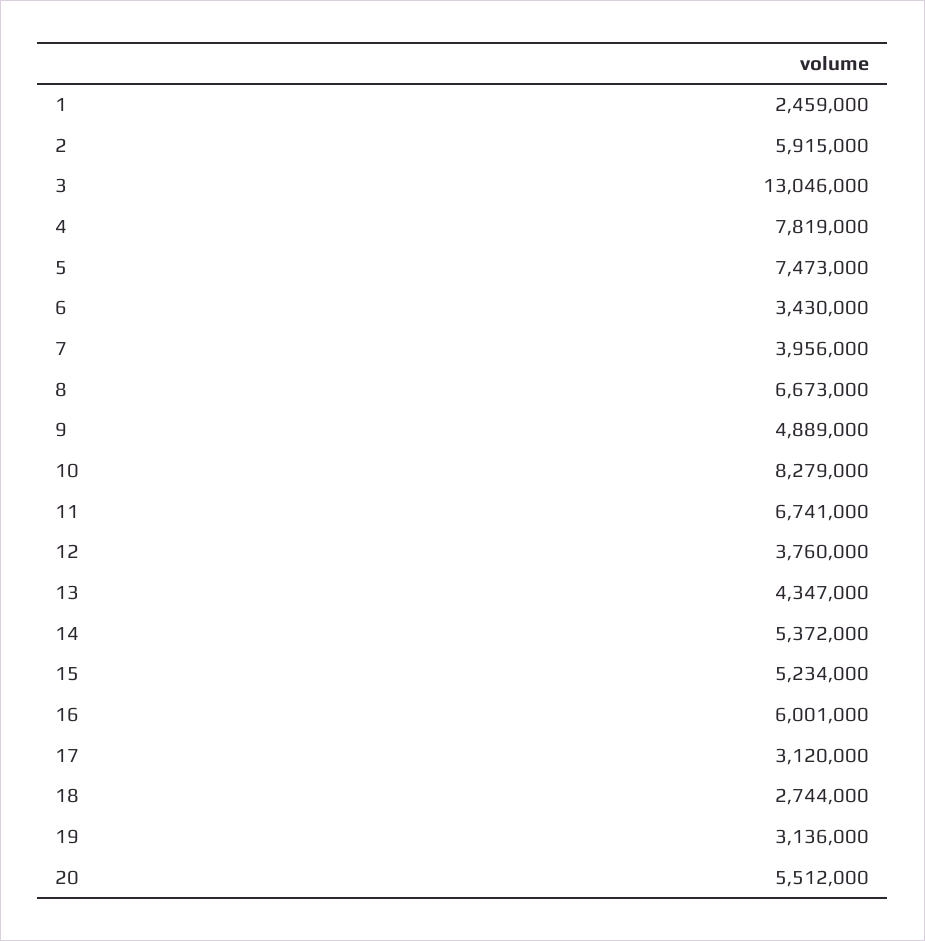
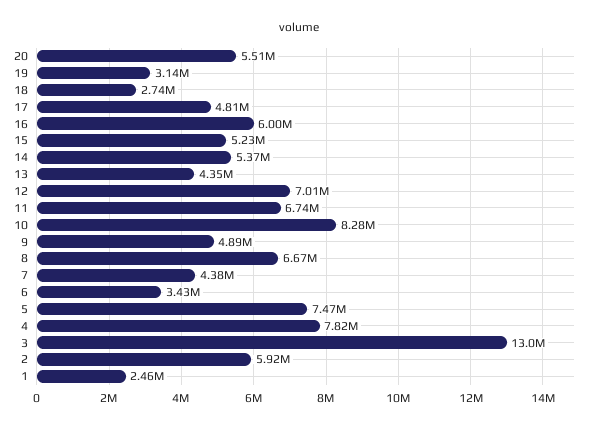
7: 3956000 -> 4380000
12: 3760000 -> 7010000
17: 3120000 -> 4810000

